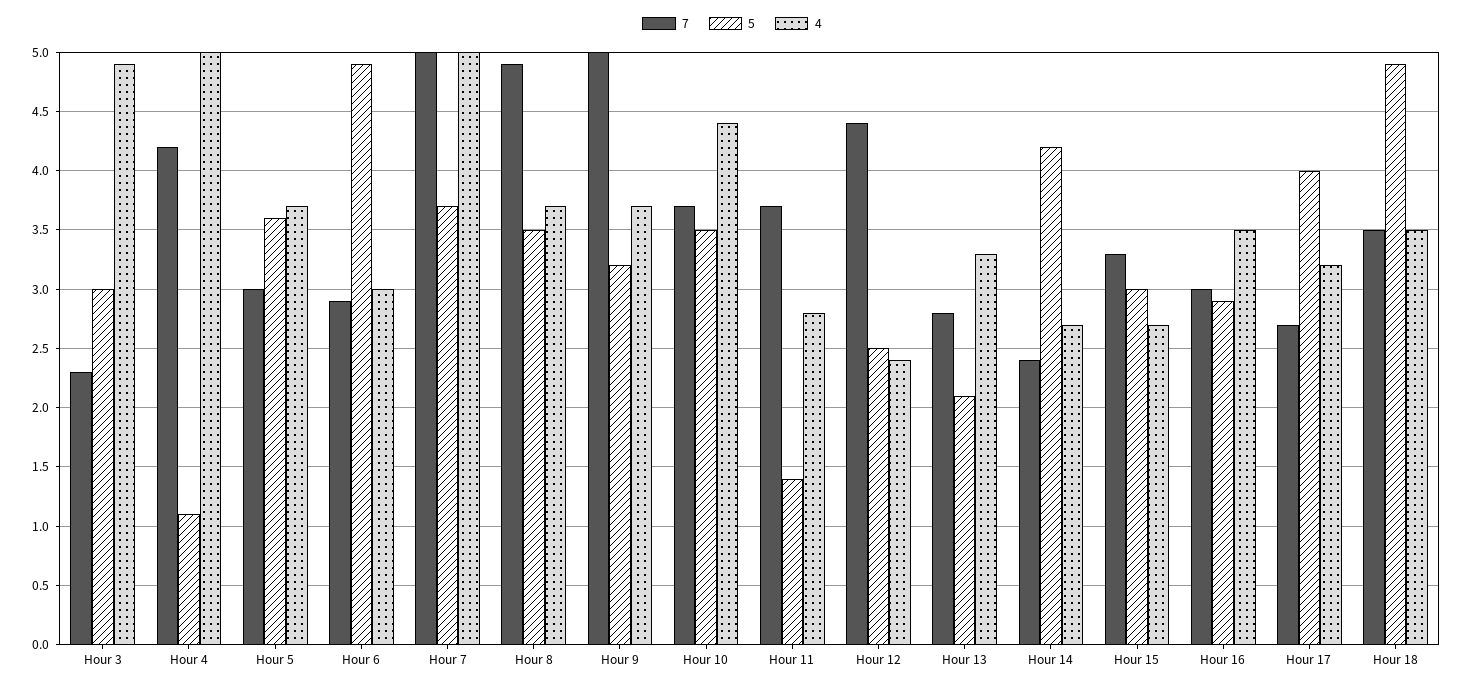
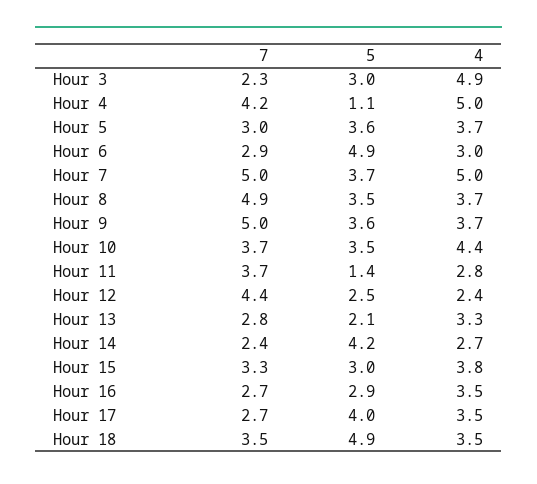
5, Hour 9: 3.2 -> 3.6
4, Hour 15: 2.7 -> 3.8
7, Hour 16: 3 -> 2.7
4, Hour 17: 3.2 -> 3.5

